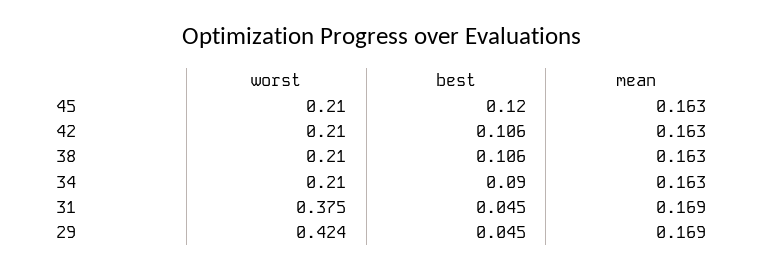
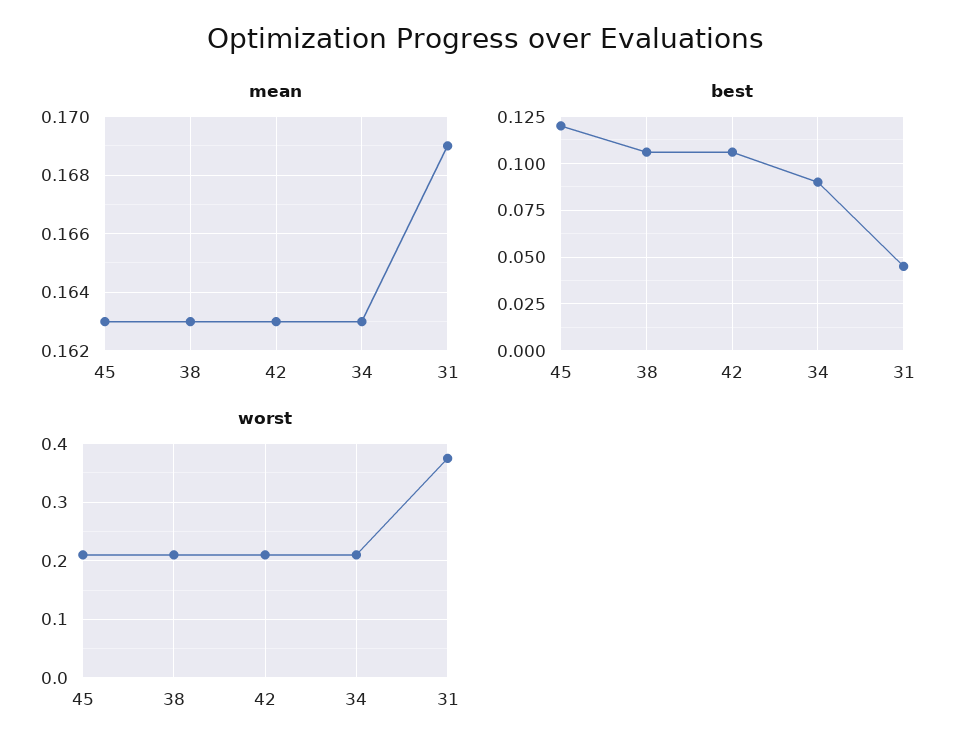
worst, 29: 0.424 -> none
best, 29: 0.045 -> none
mean, 29: 0.169 -> none

